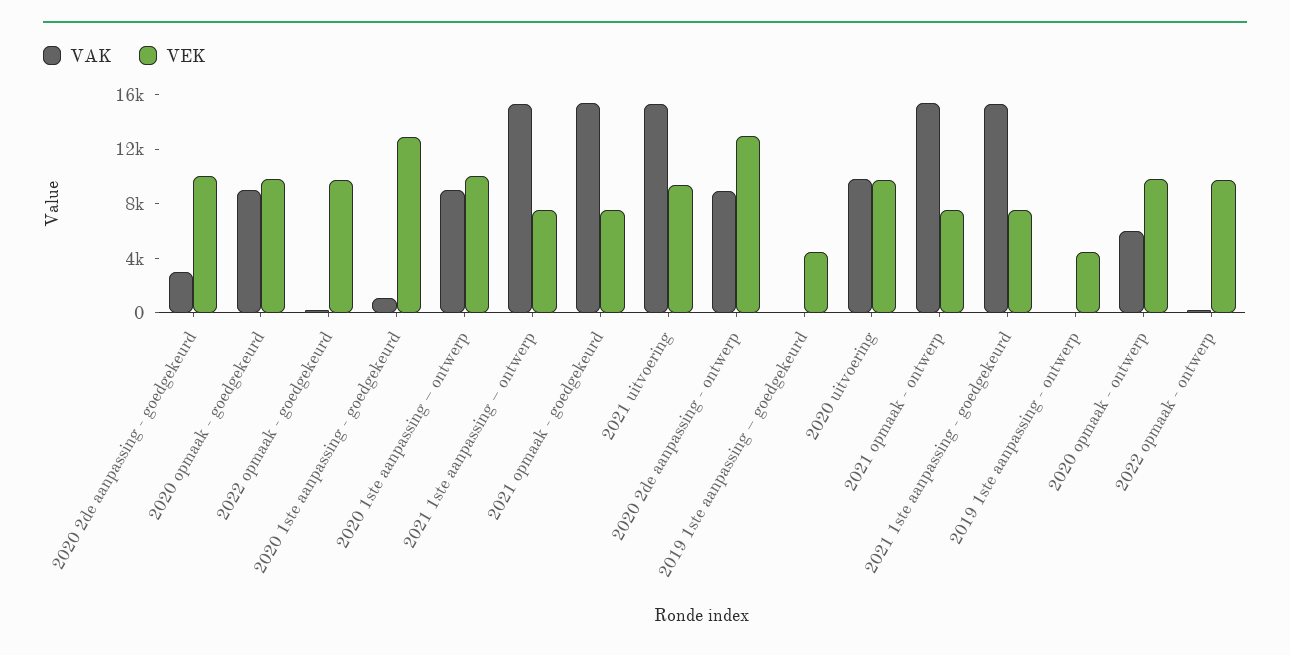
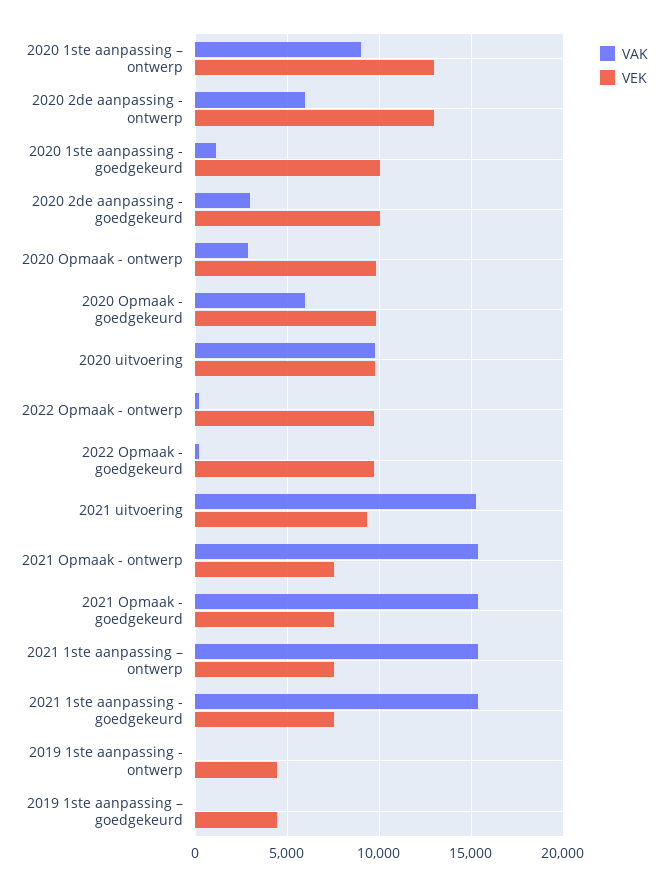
VAK, 2020 opmaak - goedgekeurd: 9000 -> 6000
VEK, 2020 1ste aanpassing - goedgekeurd: 13000 -> 10000
VEK, 2020 1ste aanpassing – ontwerp: 10000 -> 13000
VAK, 2020 2de aanpassing - ontwerp: 9000 -> 6000
VAK, 2020 opmaak - ontwerp: 6000 -> 3000

